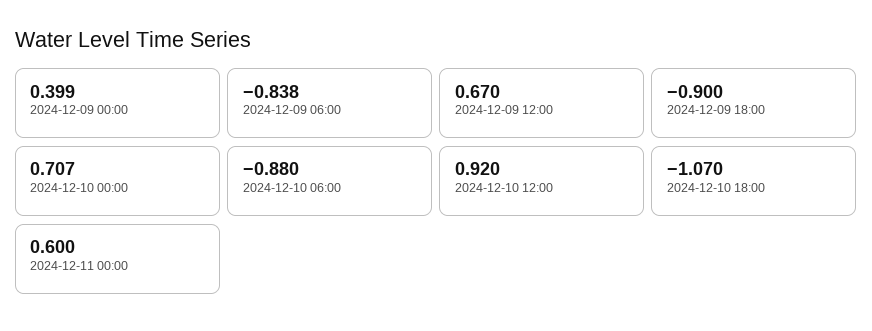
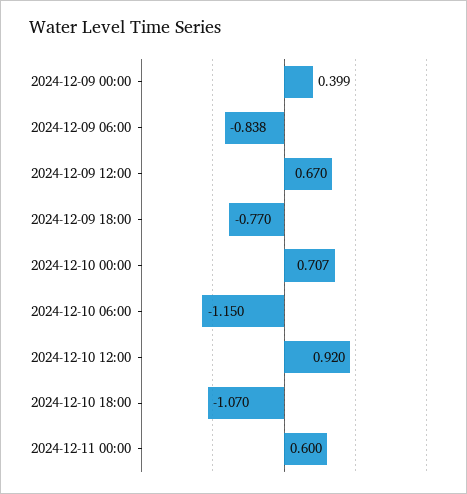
2024-12-09 18:00: -0.9 -> -0.77
2024-12-10 06:00: -0.88 -> -1.15

